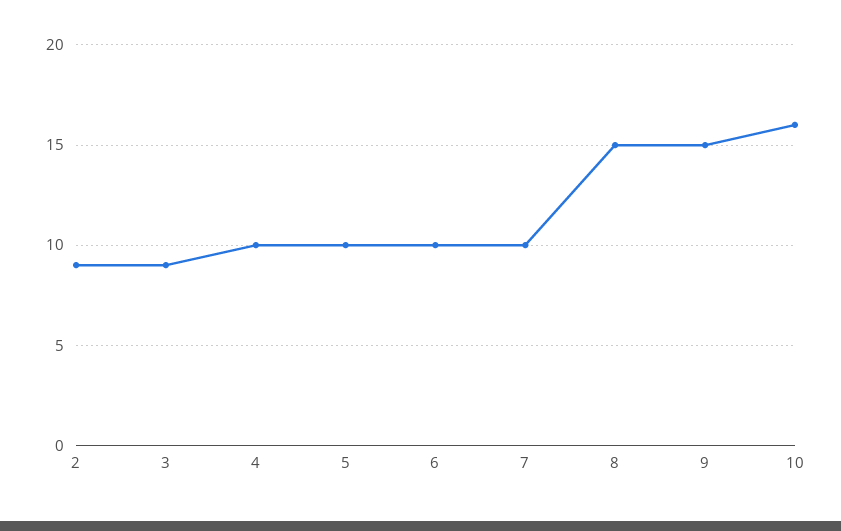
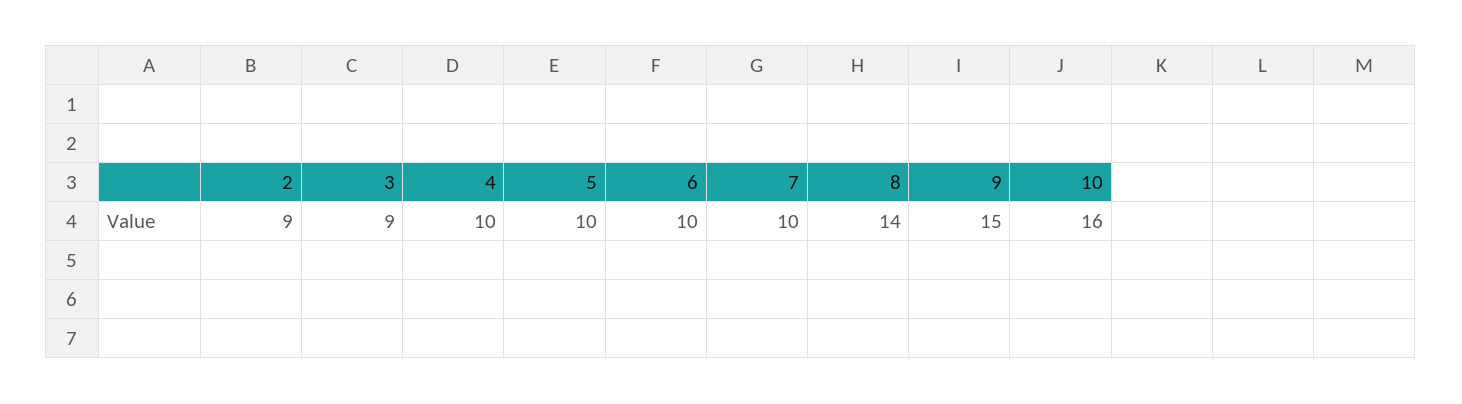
8: 15 -> 14

